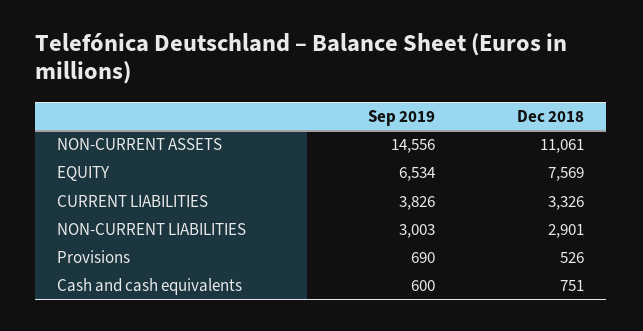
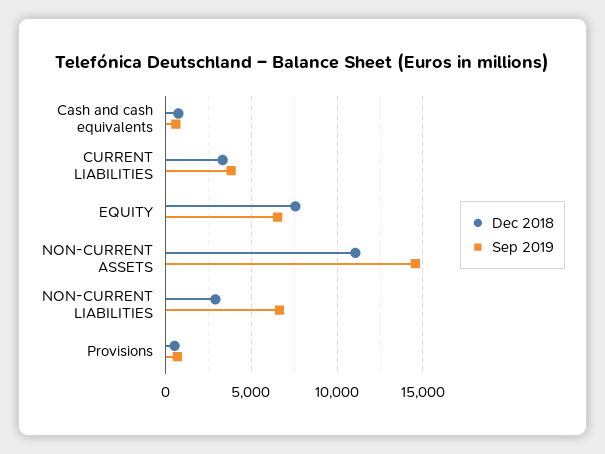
Sep 2019, NON-CURRENT LIABILITIES: 3003 -> 6500

